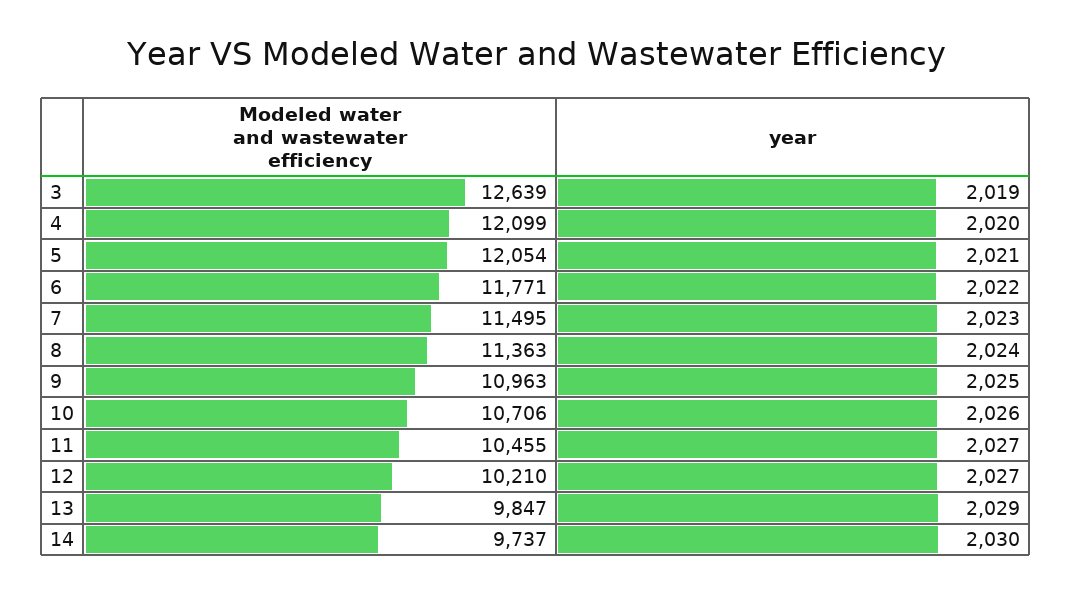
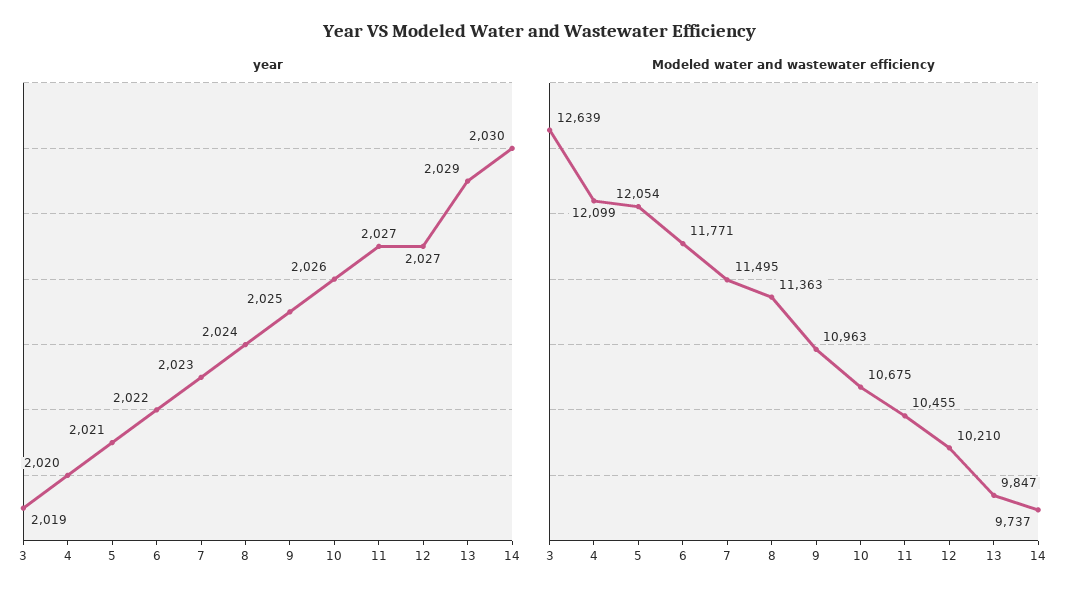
Modeled water and wastewater efficiency, 10: 10706 -> 10675

